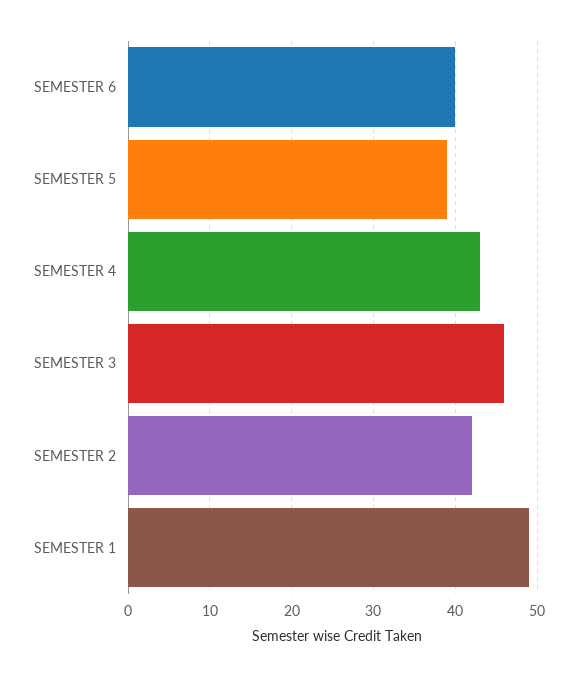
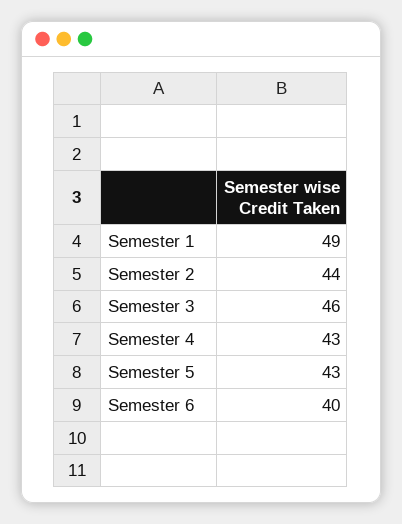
SEMESTER 5: 39 -> 43
SEMESTER 2: 42 -> 44

